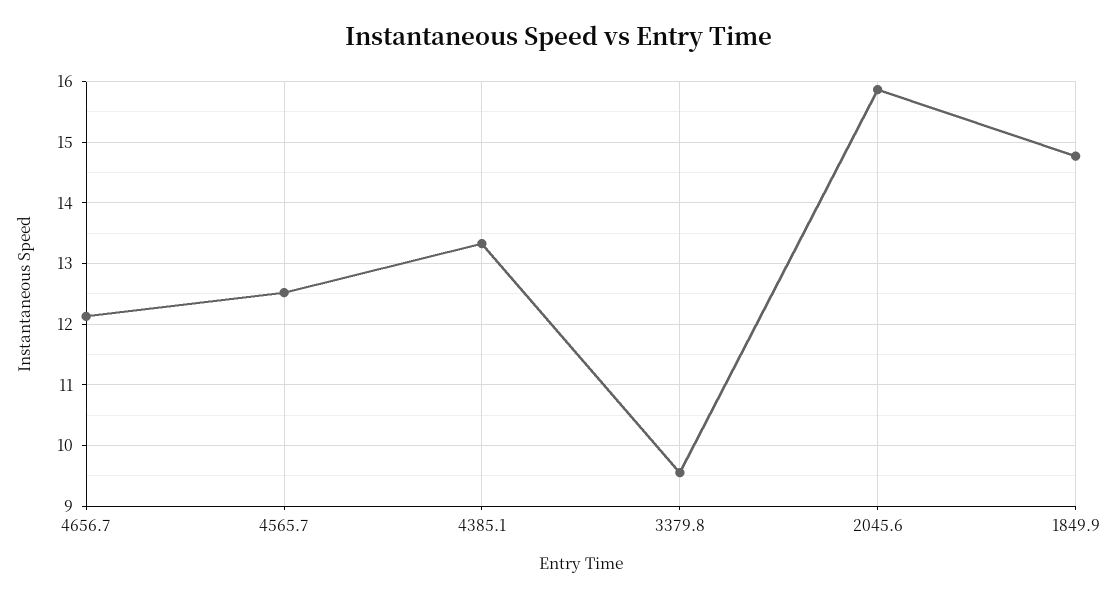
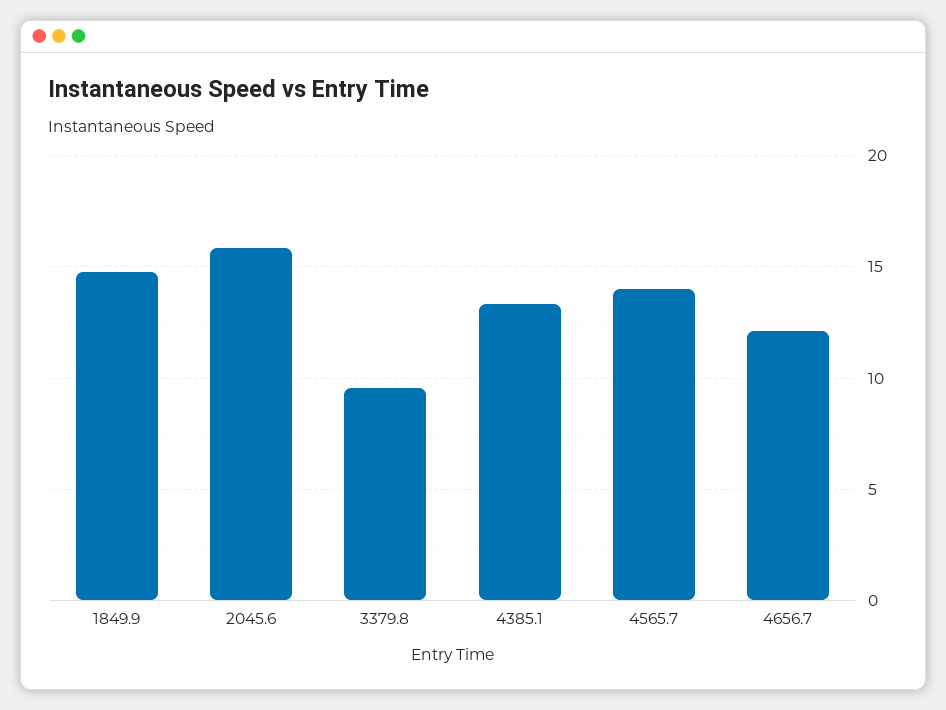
4565.7: 12.5 -> 14

